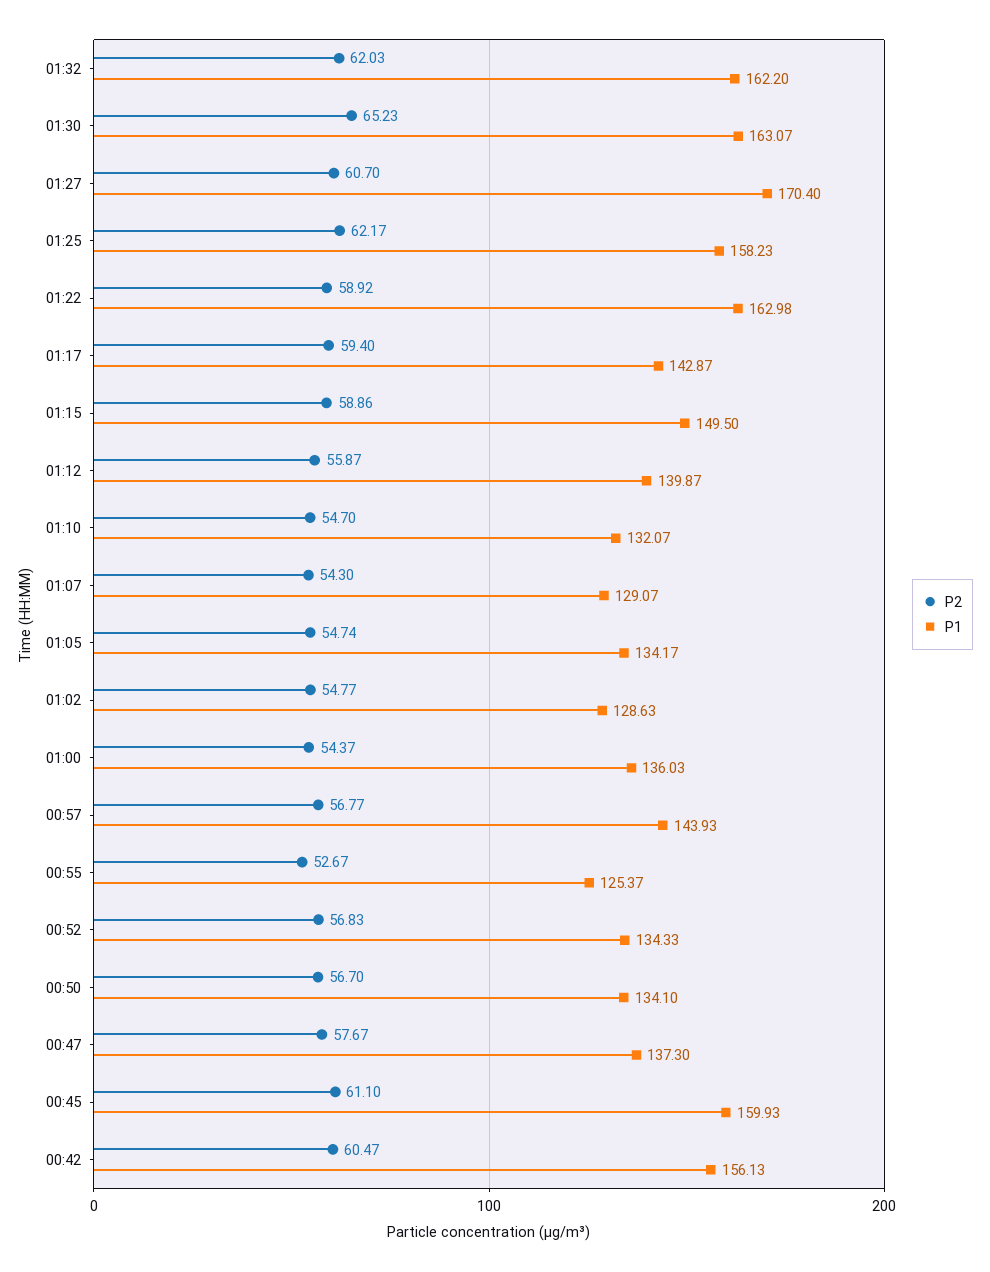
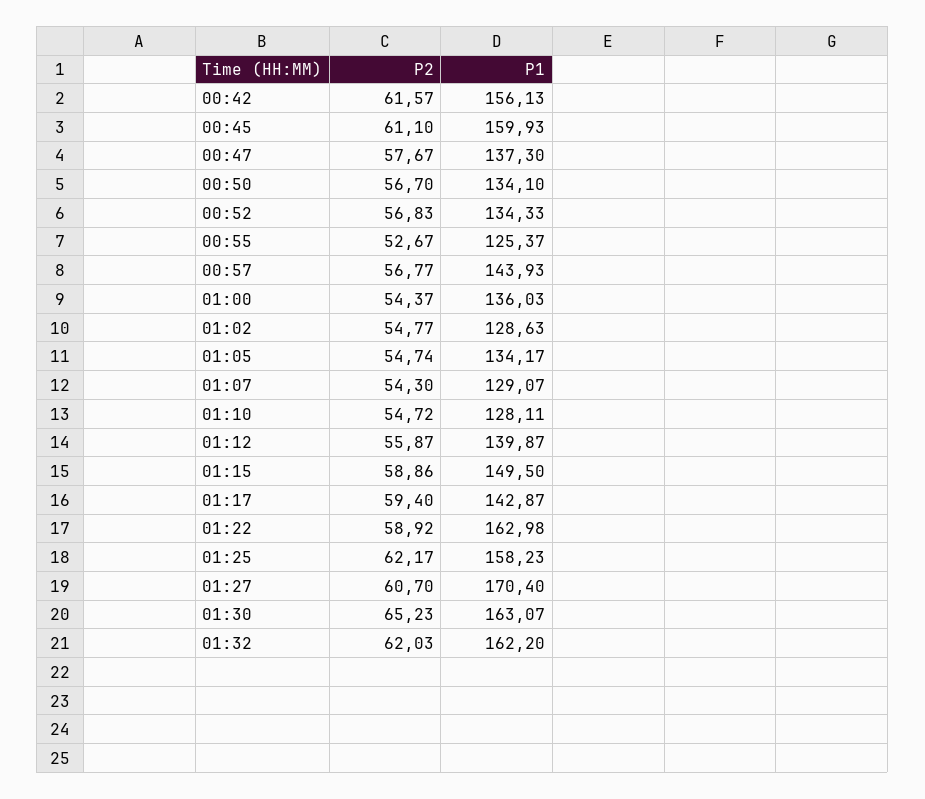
P2, 01:10: 54.7 -> 54.72
P1, 01:10: 132.07 -> 128.11
P2, 00:42: 60.47 -> 61.57

